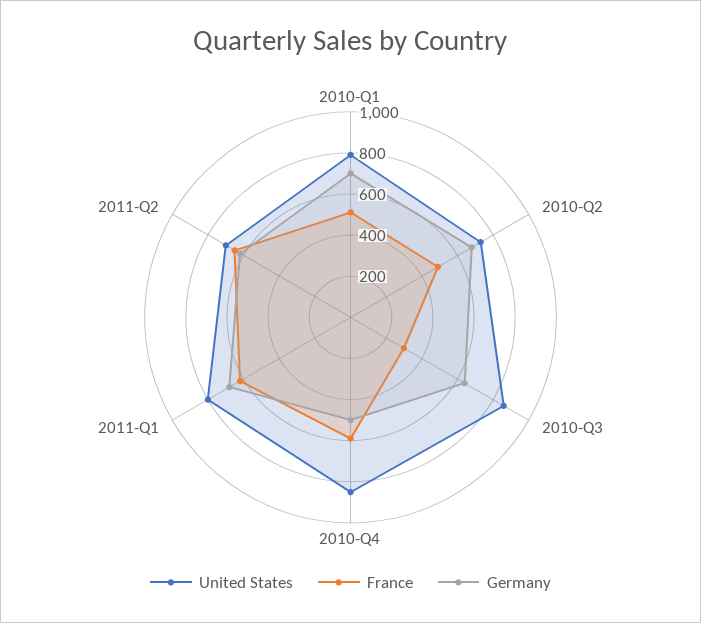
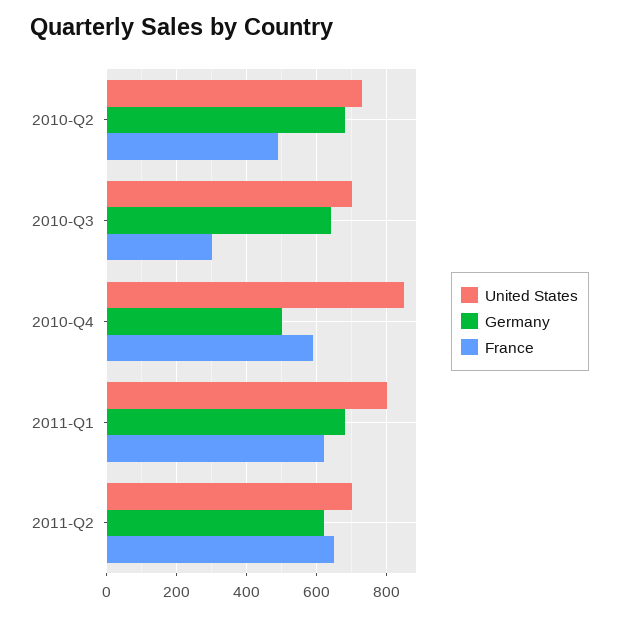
United States, 2010-Q1: 800 -> none
France, 2010-Q1: 500 -> none
Germany, 2010-Q1: 700 -> none
United States, 2010-Q3: 850 -> 700

